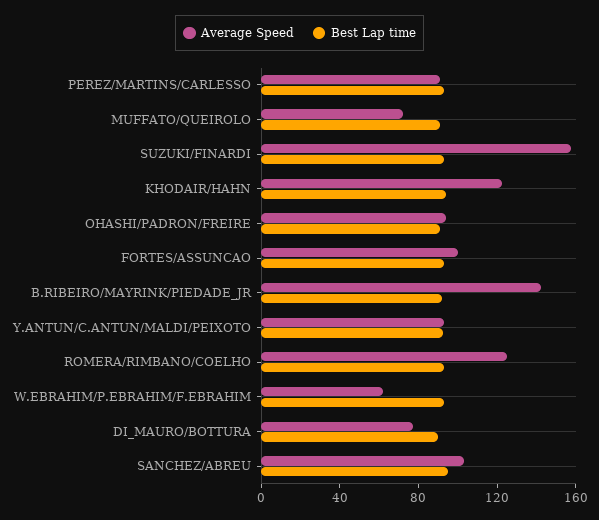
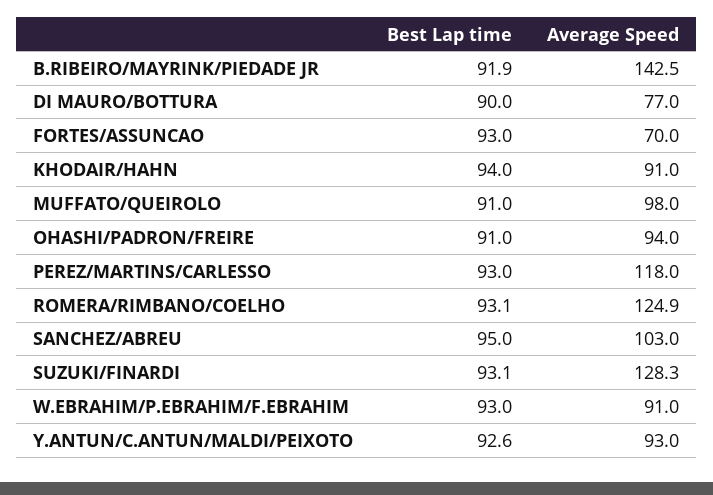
Average Speed, PEREZ/MARTINS/CARLESSO: 90 -> 118
Average Speed, MUFFATO/QUEIROLO: 70 -> 98
Average Speed, SUZUKI/FINARDI: 160 -> 128.3
Average Speed, KHODAIR/HAHN: 120 -> 91
Average Speed, FORTES/ASSUNCAO: 100 -> 70
Average Speed, W.EBRAHIM/P.EBRAHIM/F.EBRAHIM: 60 -> 91

